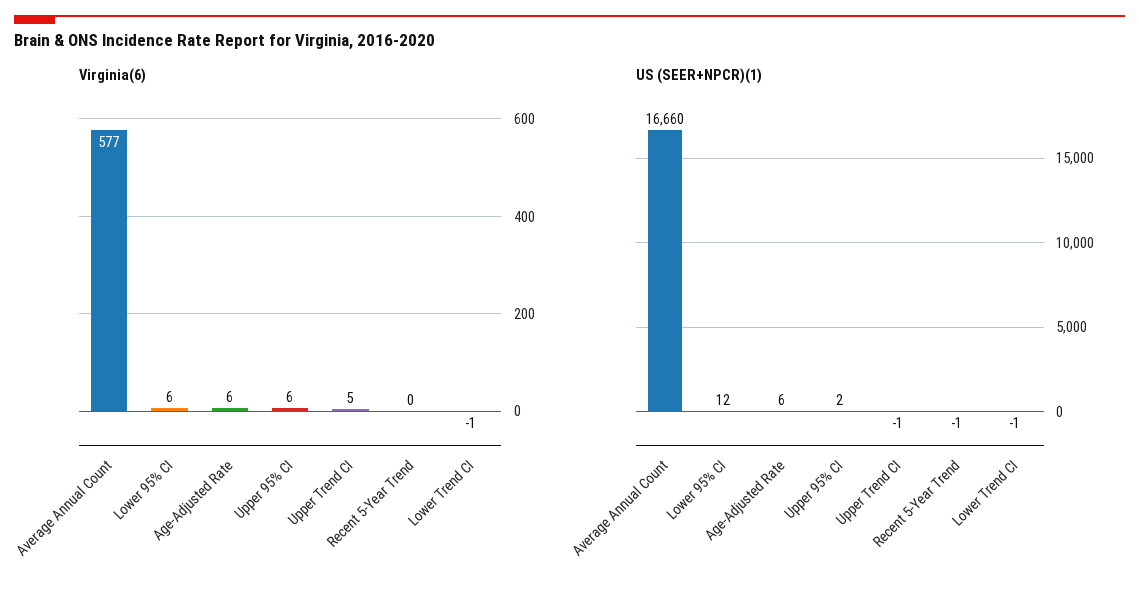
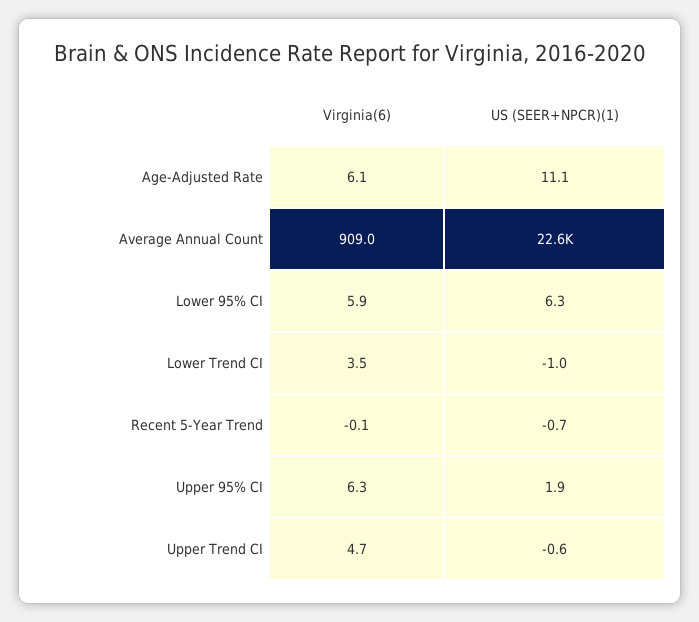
Virginia(6), Average Annual Count: 577 -> 909
Virginia(6), Lower Trend CI: -1 -> 3.5
US (SEER+NPCR)(1), Average Annual Count: 16660 -> 22600
US (SEER+NPCR)(1), Lower 95% CI: 12 -> 6.3
US (SEER+NPCR)(1), Age-Adjusted Rate: 6 -> 11.1

